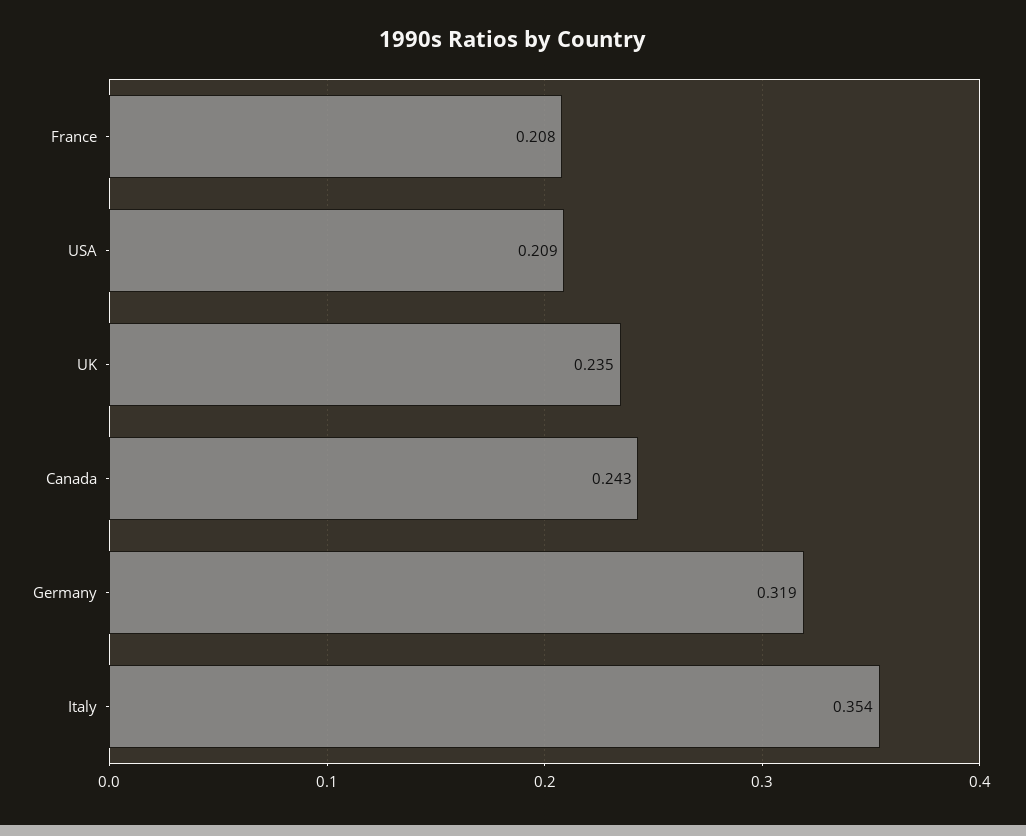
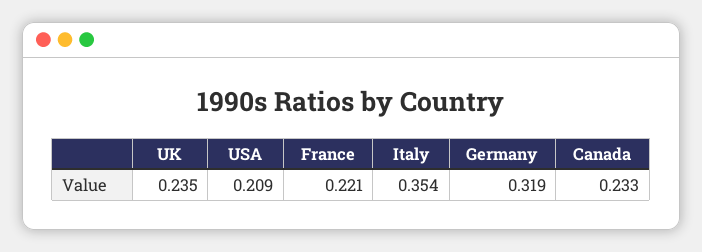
France: 0.208 -> 0.221
Canada: 0.243 -> 0.233

